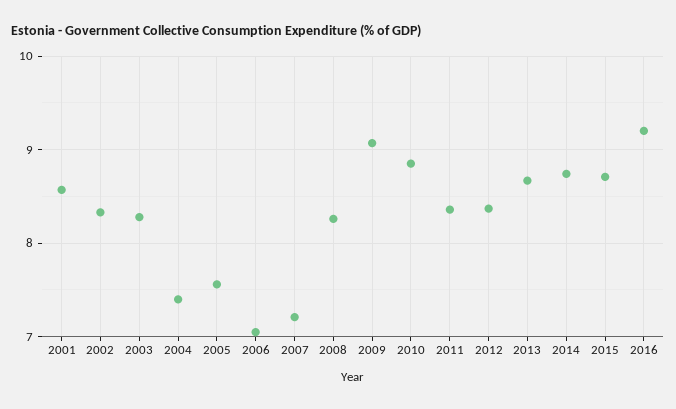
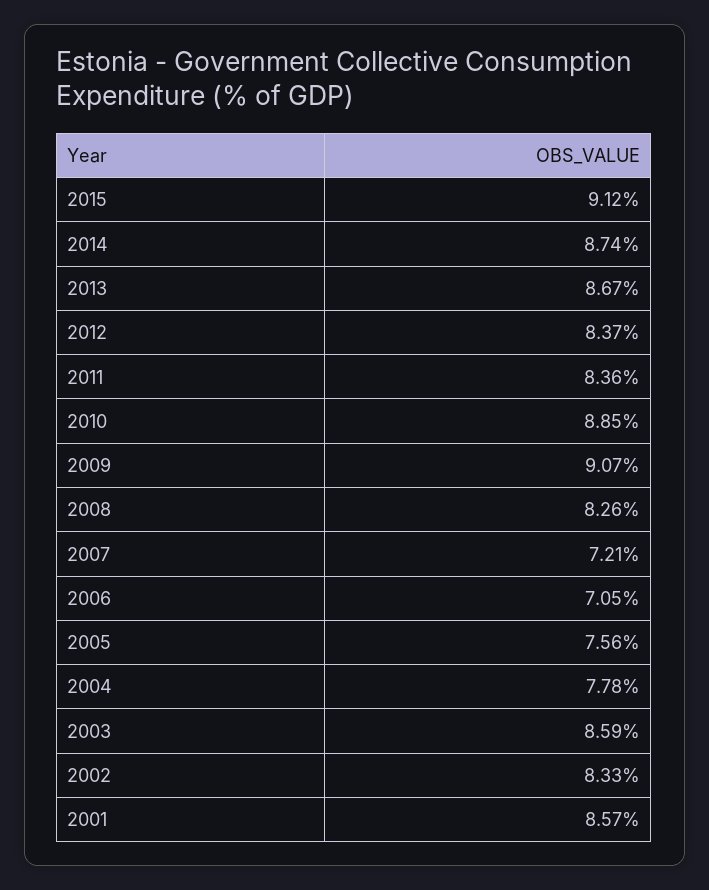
2003: 8.3 -> 8.59
2004: 7.4 -> 7.78
2015: 8.7 -> 9.12
2016: 9.2 -> none

